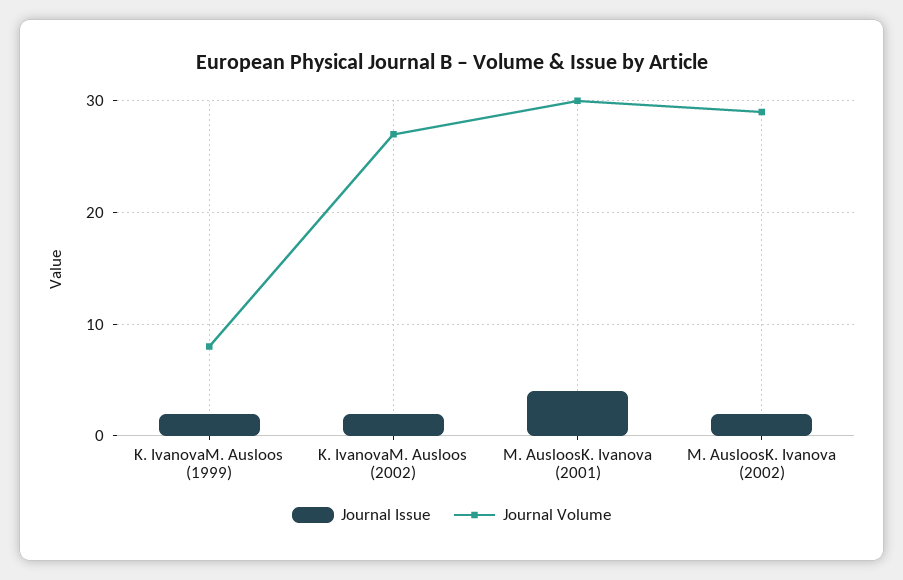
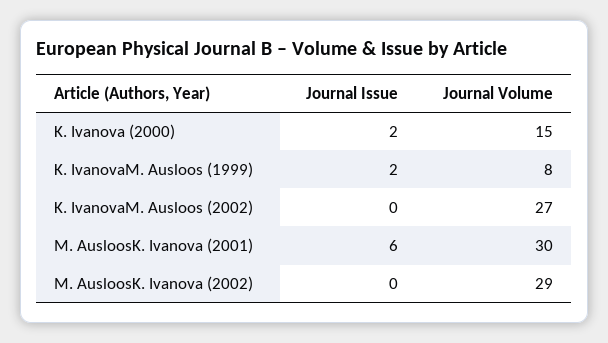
Journal Issue, K. IvanovaM. Ausloos (2002): 2 -> 0
Journal Issue, M. AusloosK. Ivanova (2001): 4 -> 6
Journal Issue, M. AusloosK. Ivanova (2002): 2 -> 0
Journal Issue, K. Ivanova (2000): none -> 2
Journal Volume, K. Ivanova (2000): none -> 15

